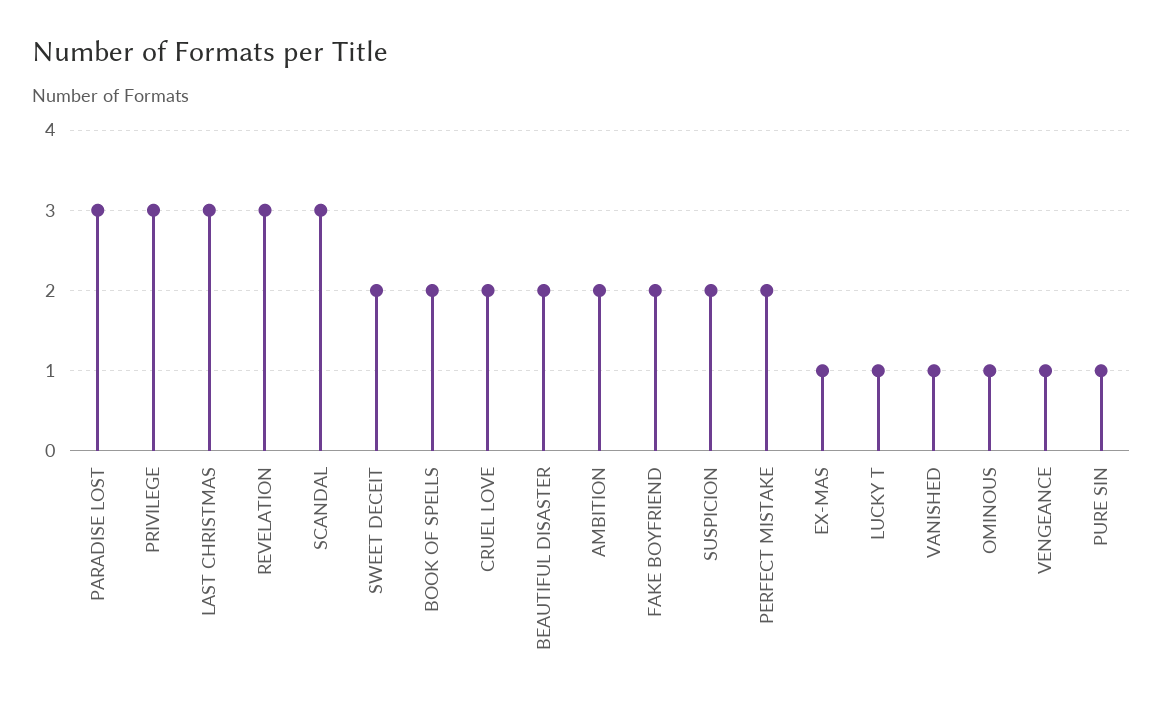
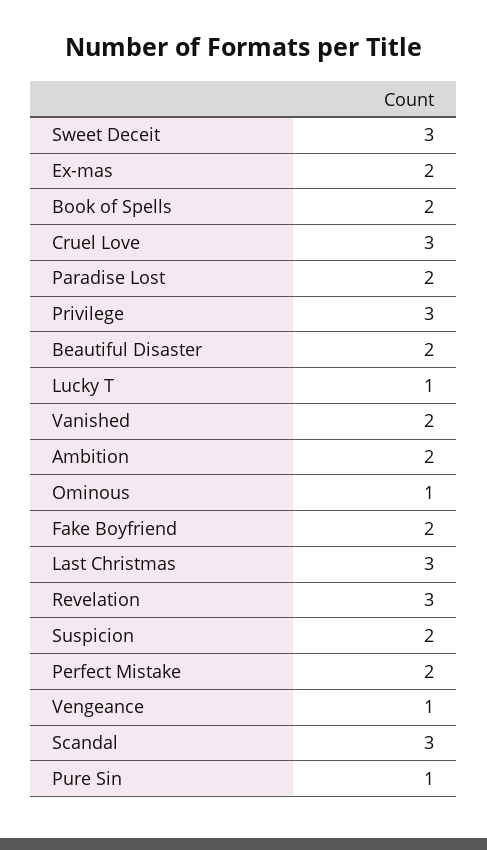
PARADISE LOST: 3 -> 2
SWEET DECEIT: 2 -> 3
CRUEL LOVE: 2 -> 3
EX-MAS: 1 -> 2
VANISHED: 1 -> 2

